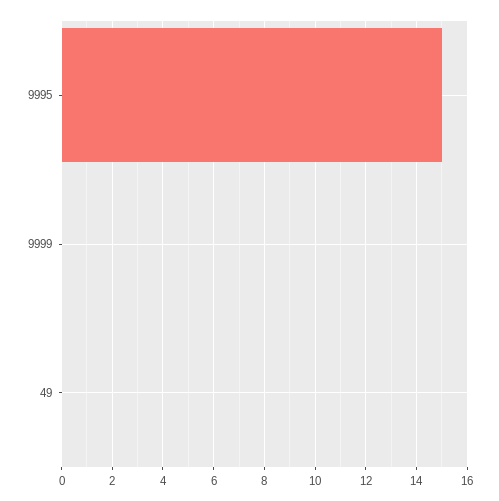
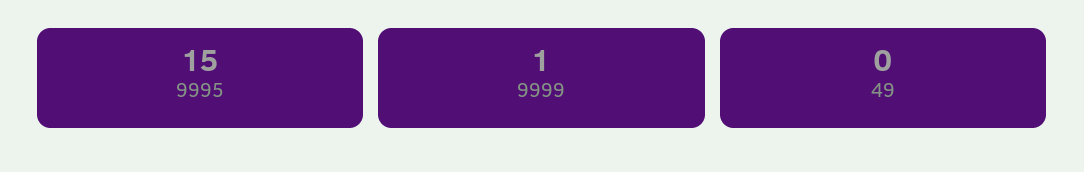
9999: 0 -> 1

